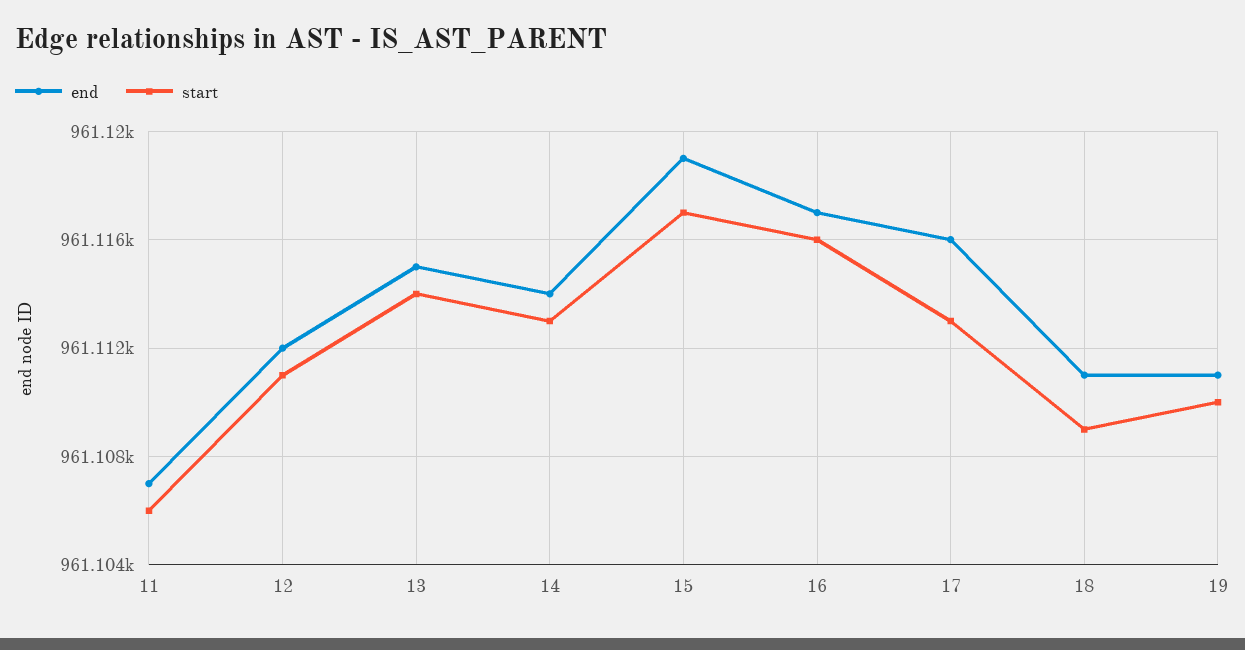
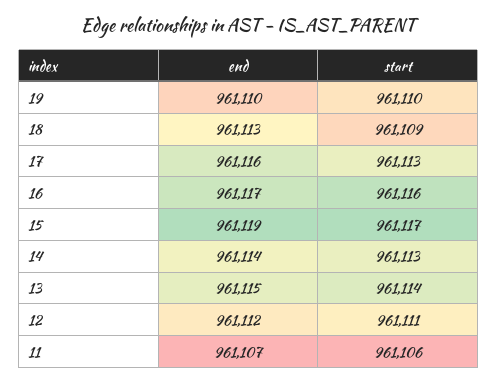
end, 18: 961111 -> 961113
end, 19: 961111 -> 961110

